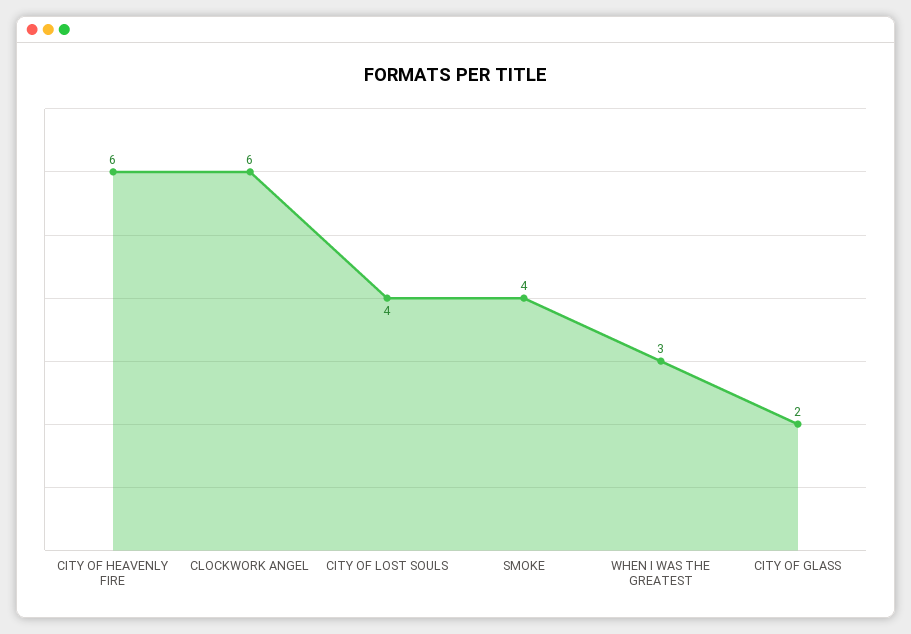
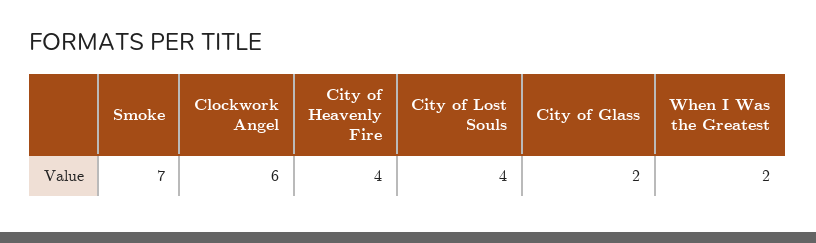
CITY OF HEAVENLY FIRE: 6 -> 4
SMOKE: 4 -> 7
WHEN I WAS THE GREATEST: 3 -> 2

